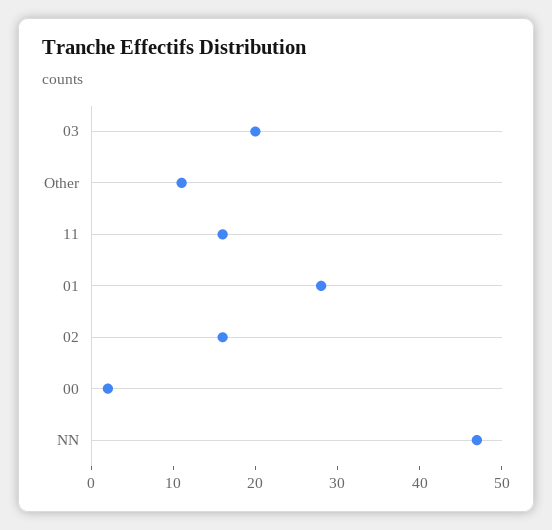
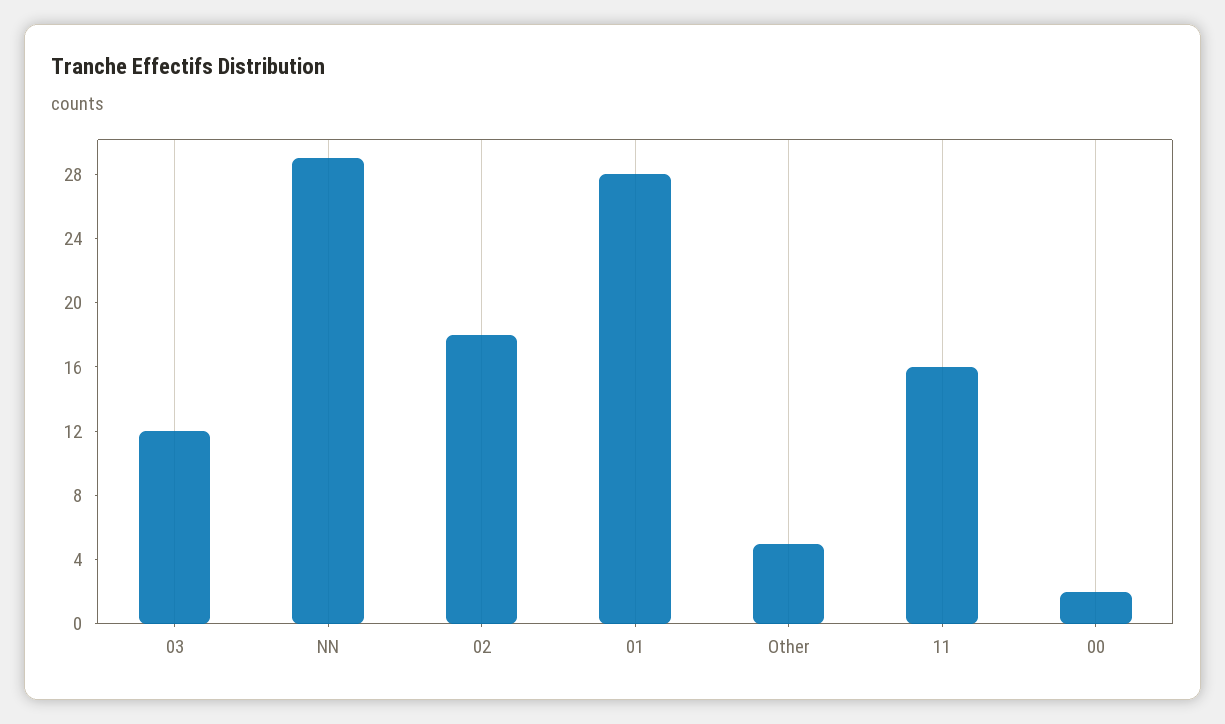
03: 20 -> 12
Other: 11 -> 5
02: 16 -> 18
NN: 47 -> 29

